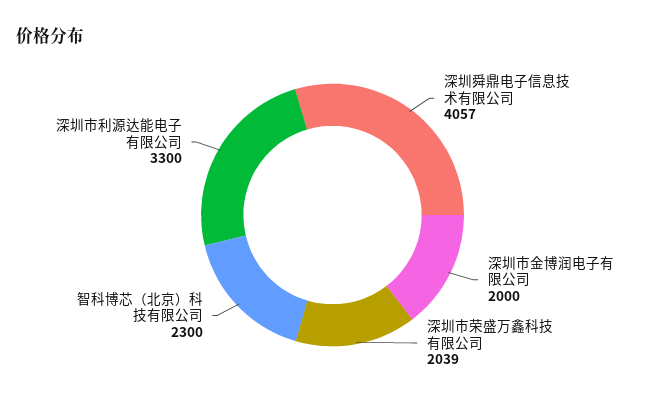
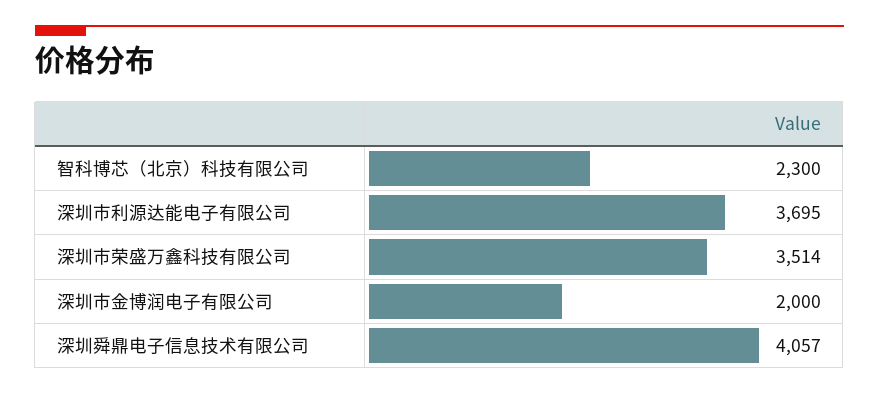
深圳市荣盛万鑫科技有限公司: 2039 -> 3514
深圳市利源达能电子有限公司: 3300 -> 3695

